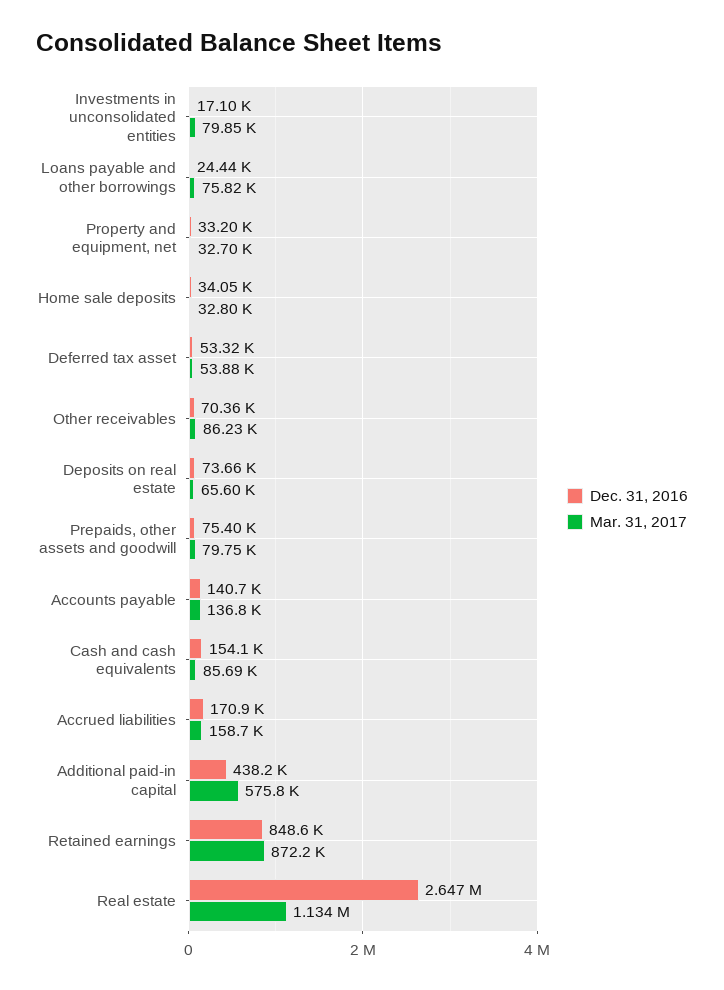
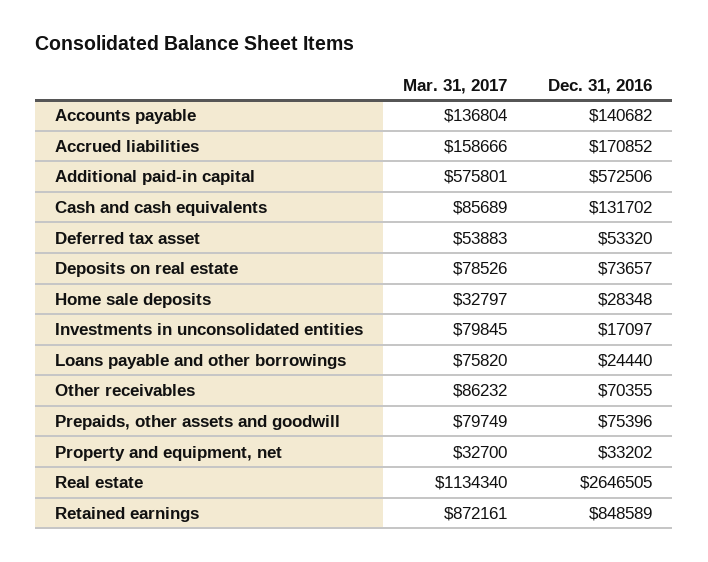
Dec. 31, 2016, Home sale deposits: 34050 -> 28348
Mar. 31, 2017, Deposits on real estate: 65600 -> 78526
Dec. 31, 2016, Cash and cash equivalents: 154100 -> 131702
Dec. 31, 2016, Additional paid-in capital: 438200 -> 572506

